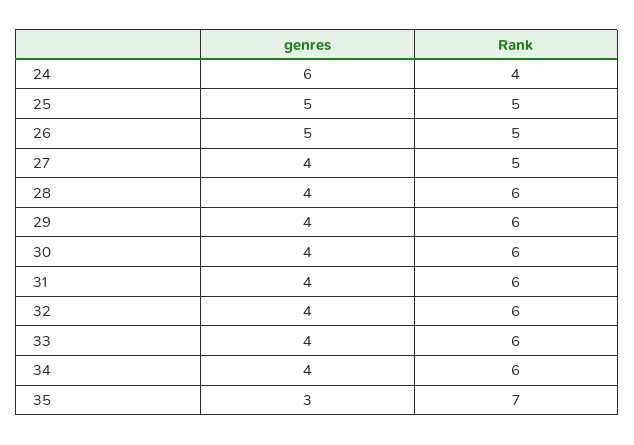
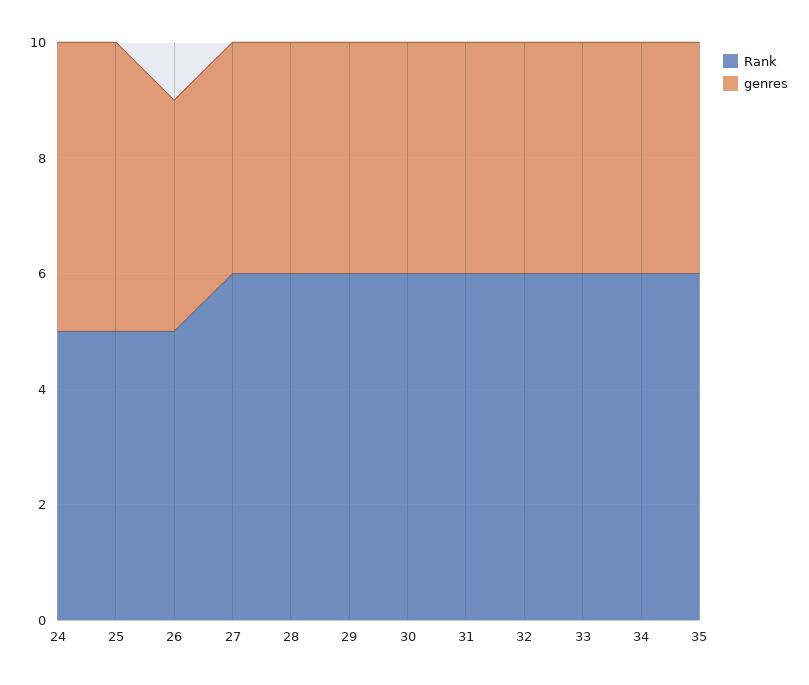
genres, 24: 6 -> 5
Rank, 24: 4 -> 5
genres, 26: 5 -> 4
Rank, 27: 5 -> 6
genres, 35: 3 -> 4
Rank, 35: 7 -> 6

